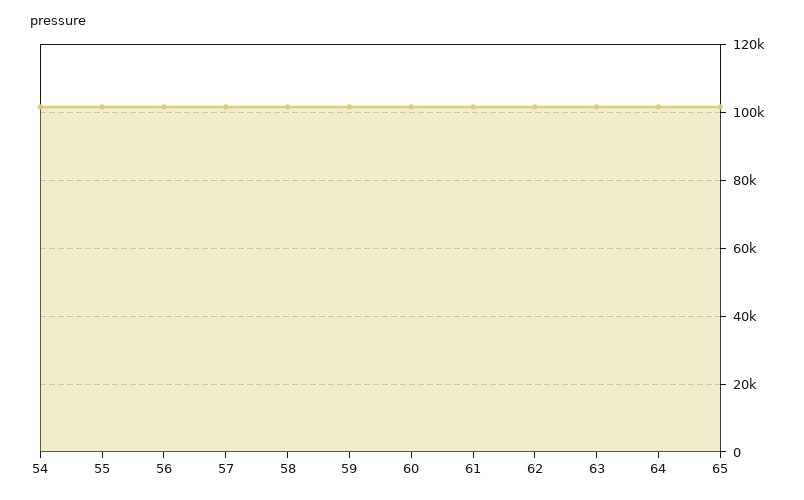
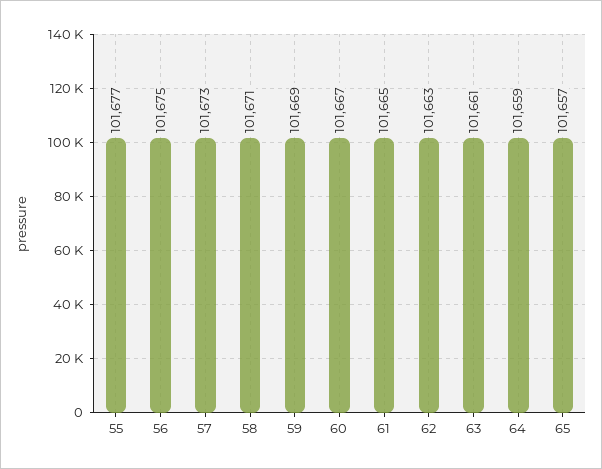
54: 102000 -> none

